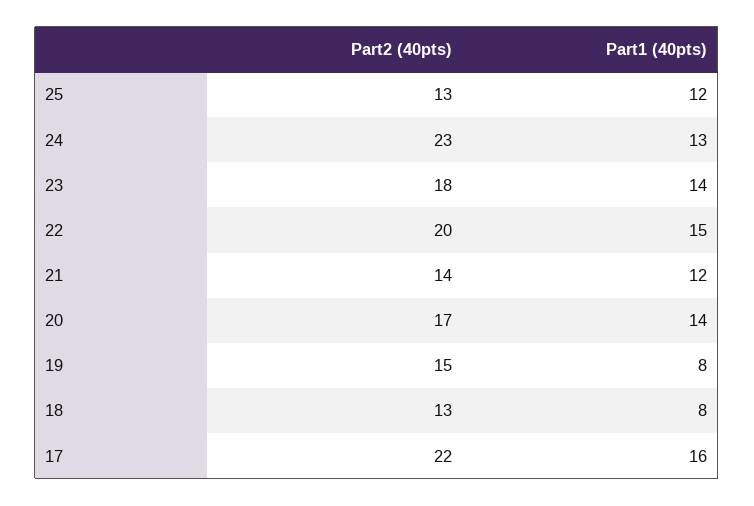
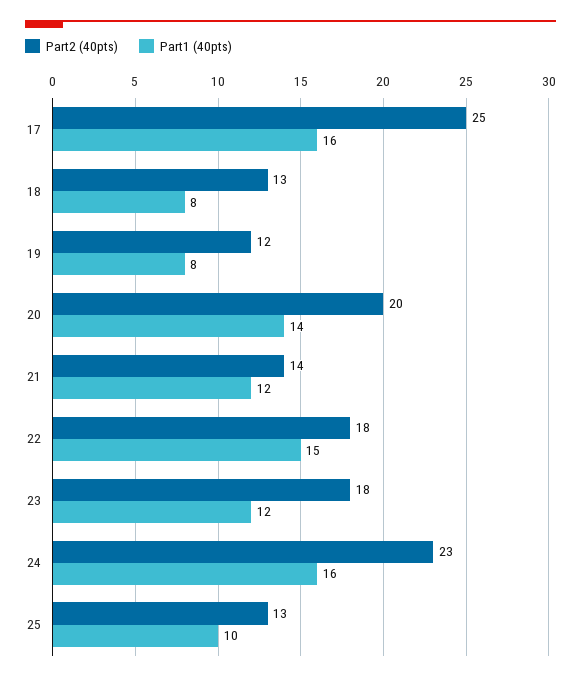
Part1 (40pts), 25: 12 -> 10
Part1 (40pts), 24: 13 -> 16
Part1 (40pts), 23: 14 -> 12
Part2 (40pts), 22: 20 -> 18
Part2 (40pts), 20: 17 -> 20
Part2 (40pts), 19: 15 -> 12
Part2 (40pts), 17: 22 -> 25

